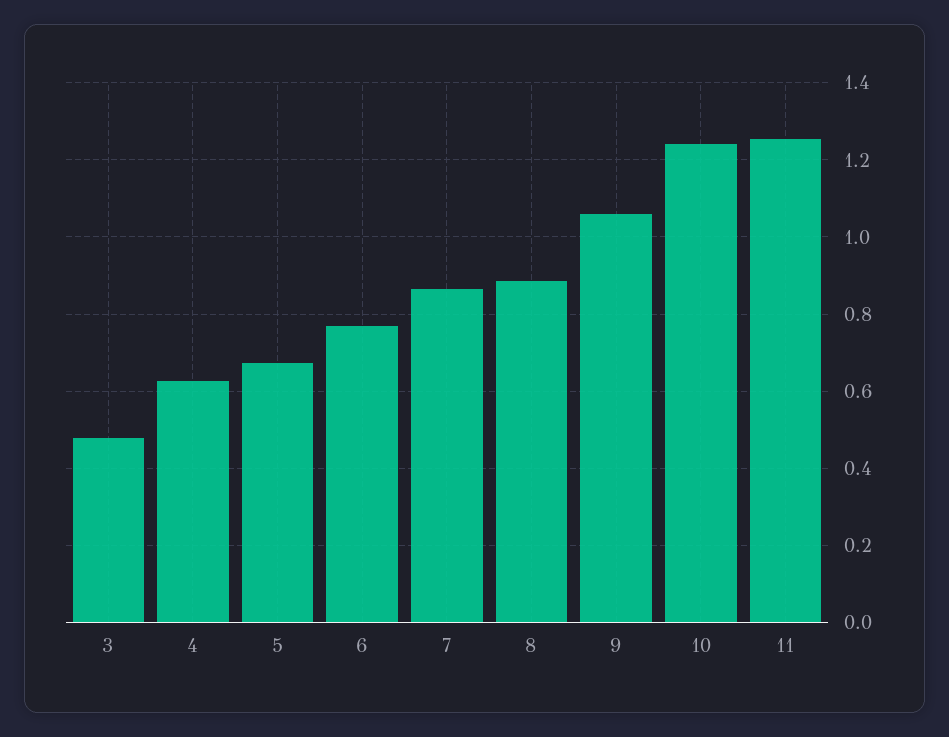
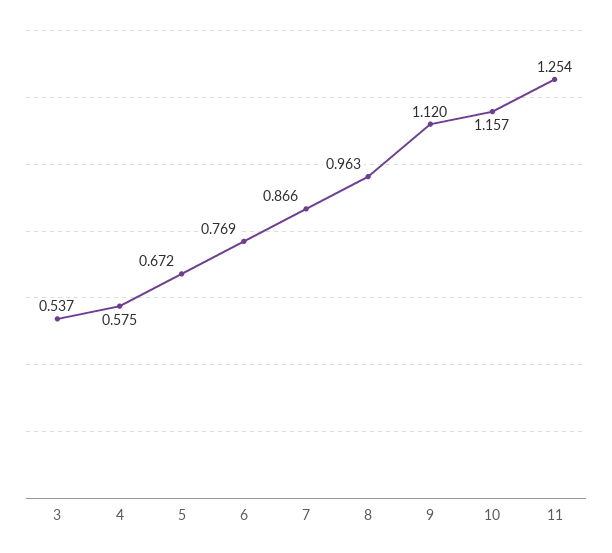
3: 0.48 -> 0.537
4: 0.62 -> 0.575
8: 0.88 -> 0.963
9: 1.06 -> 1.12
10: 1.24 -> 1.157

